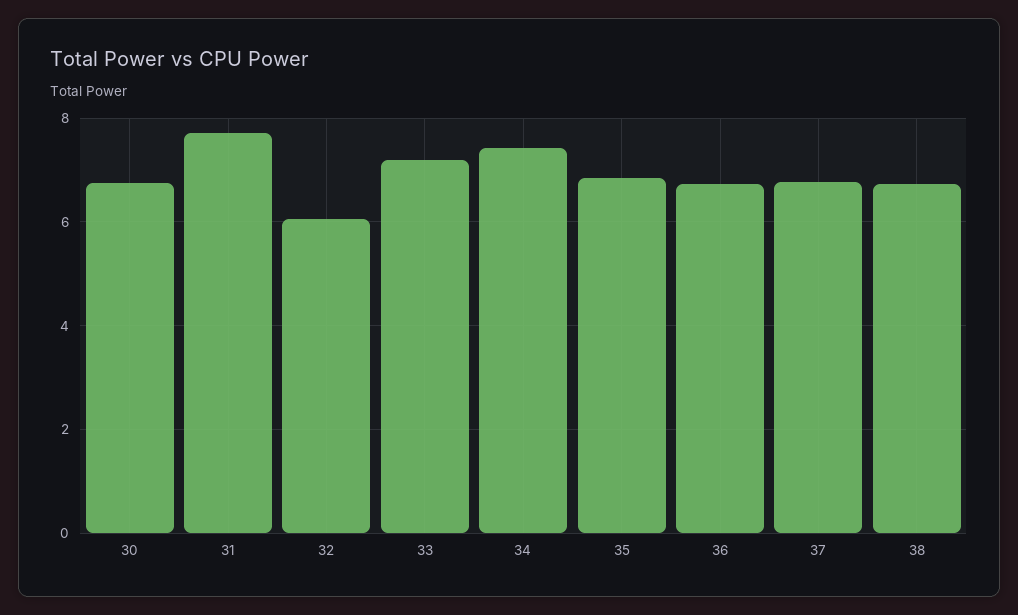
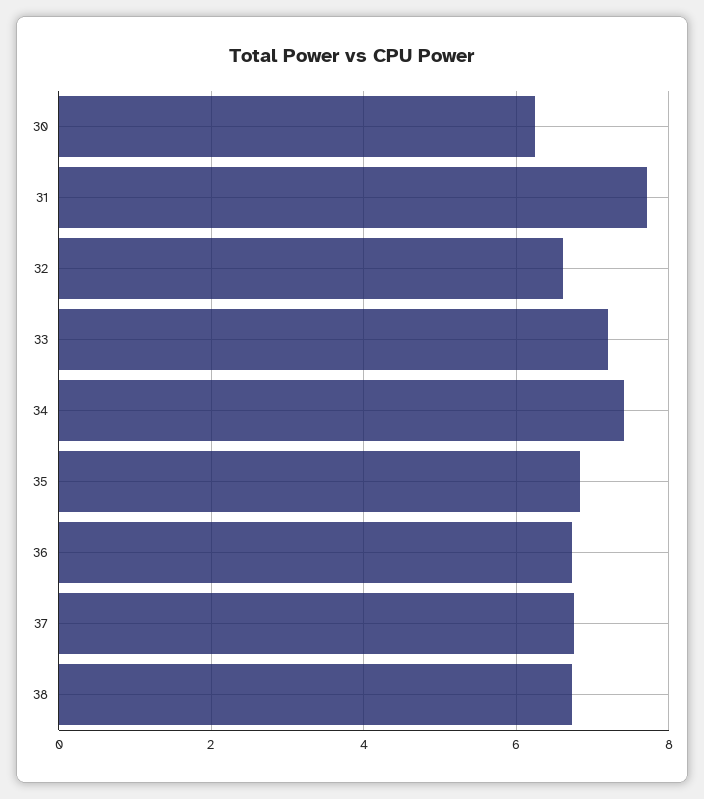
30: 6.8 -> 6.2
32: 6 -> 6.6

